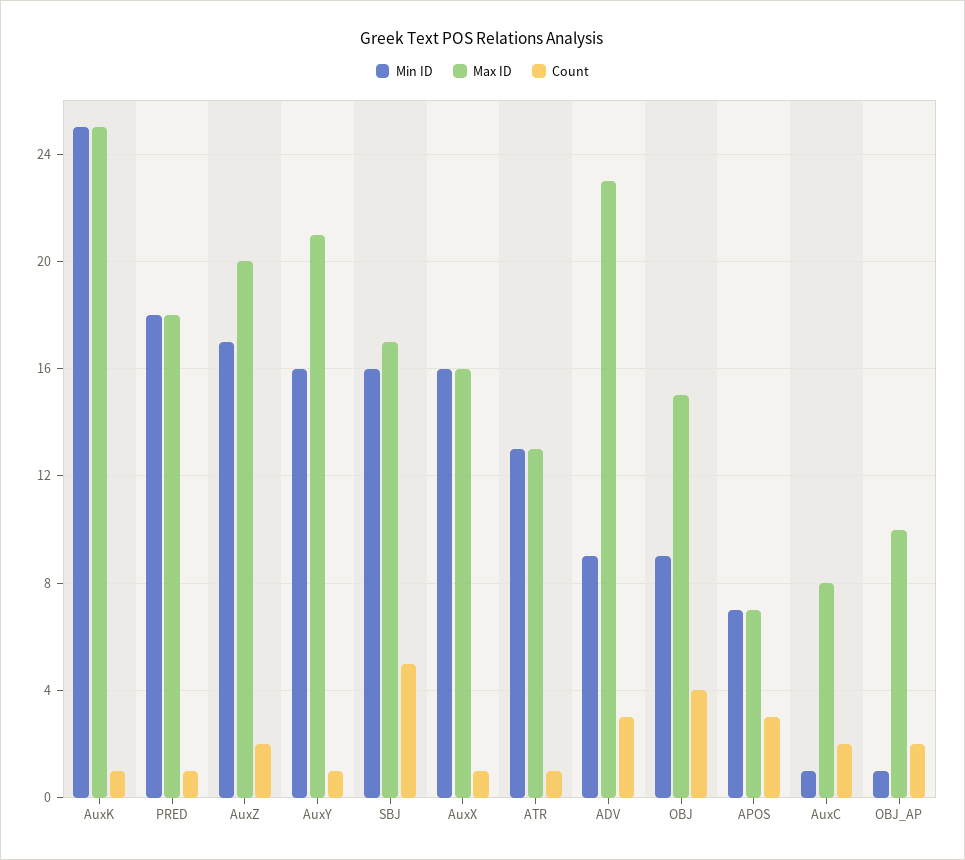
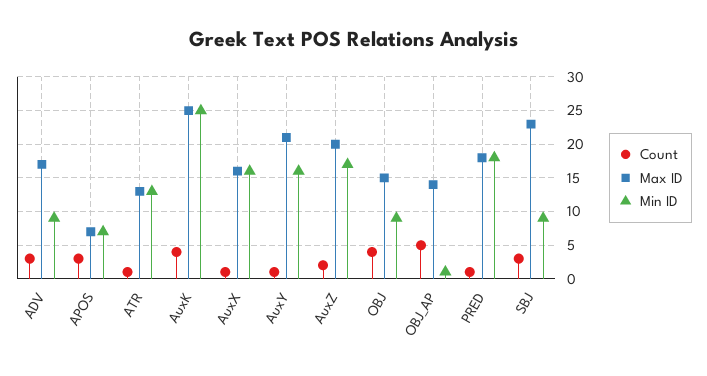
Count, AuxK: 1 -> 4
Min ID, SBJ: 16 -> 9
Max ID, SBJ: 17 -> 23
Count, SBJ: 5 -> 3
Max ID, ADV: 23 -> 17
Min ID, AuxC: 1 -> none
Max ID, AuxC: 8 -> none
Count, AuxC: 2 -> none
Max ID, OBJ_AP: 10 -> 14
Count, OBJ_AP: 2 -> 5

